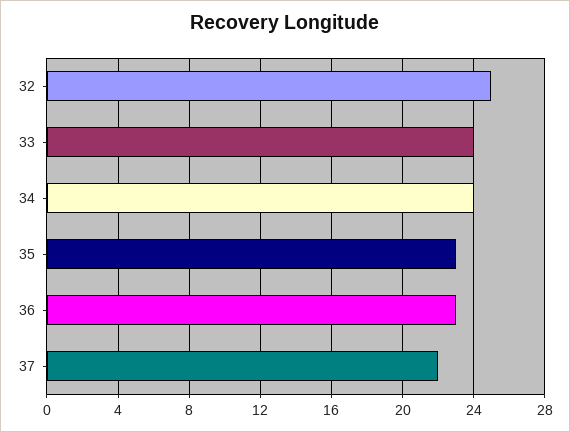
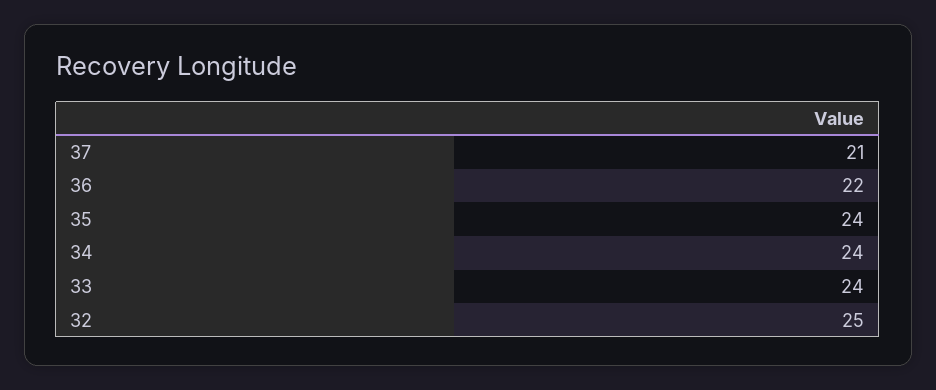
35: 23 -> 24
36: 23 -> 22
37: 22 -> 21

